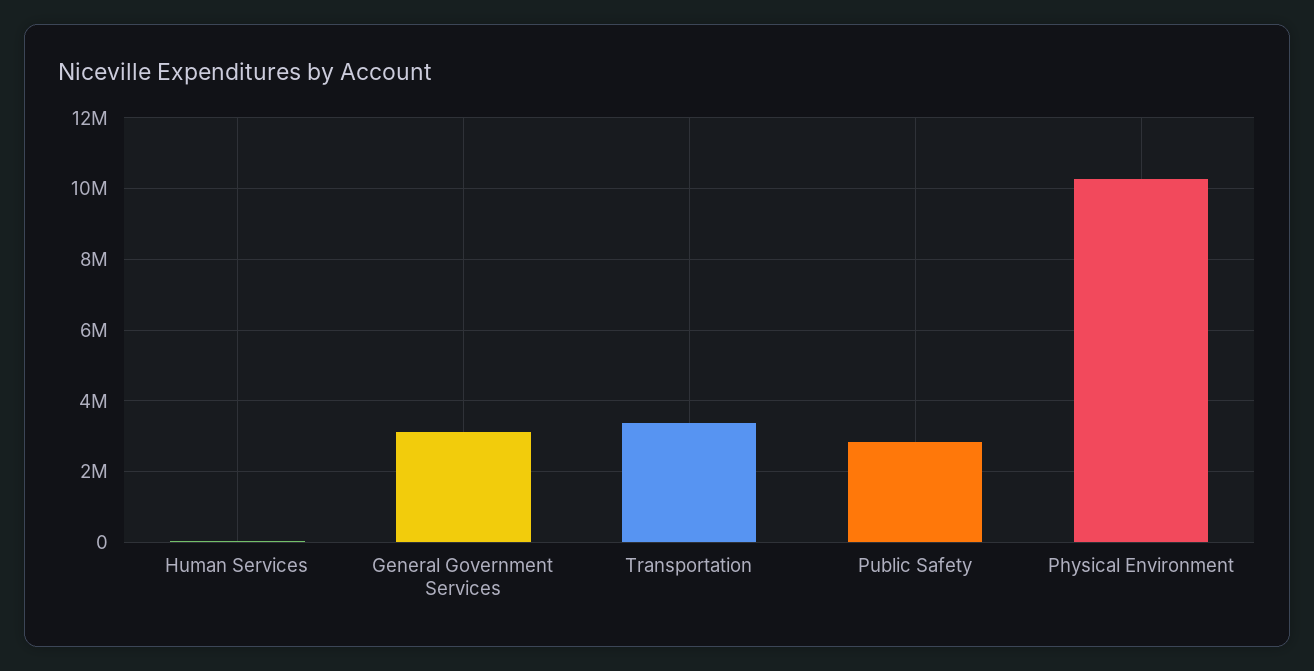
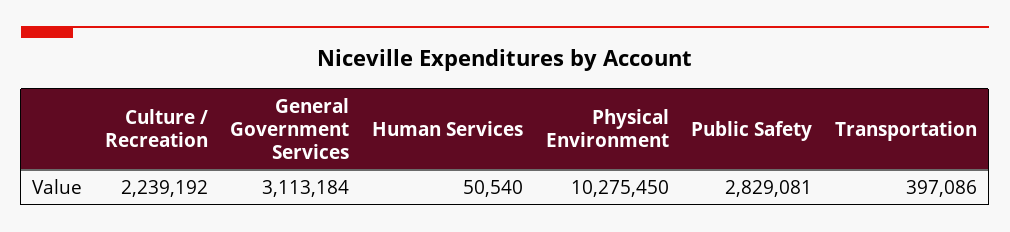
Transportation: 3400000 -> 397086
Culture / Recreation: none -> 2239192

